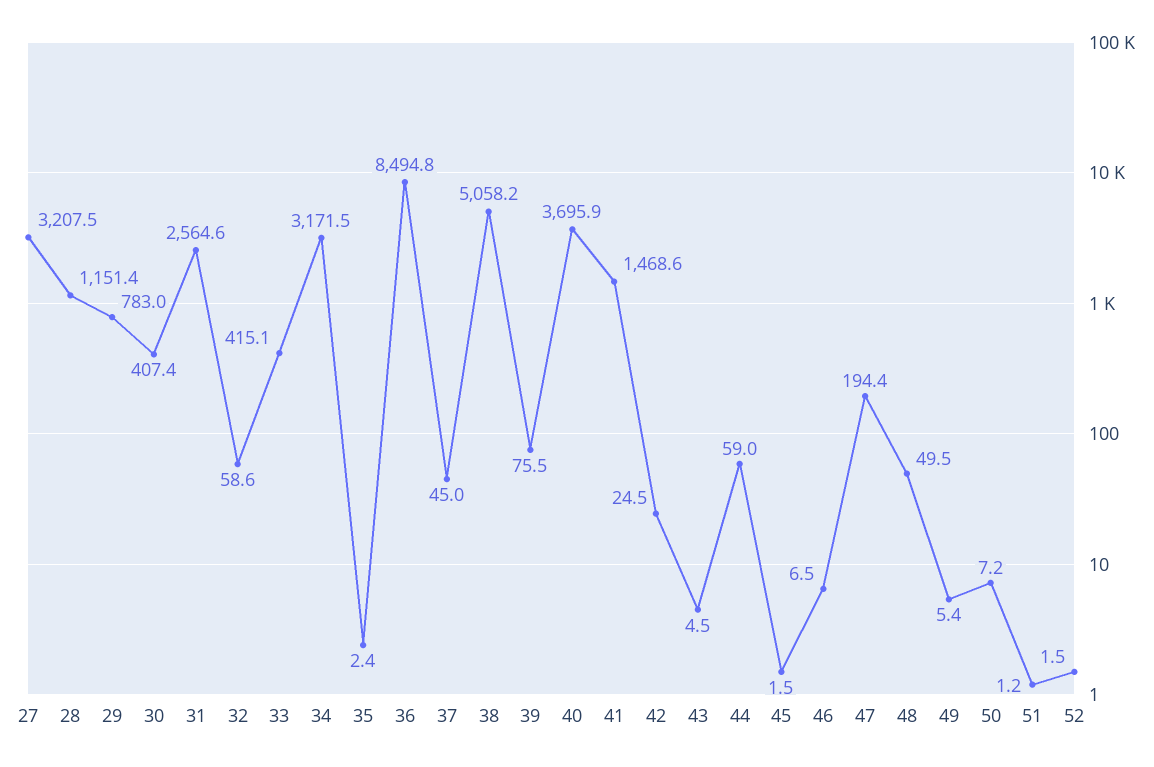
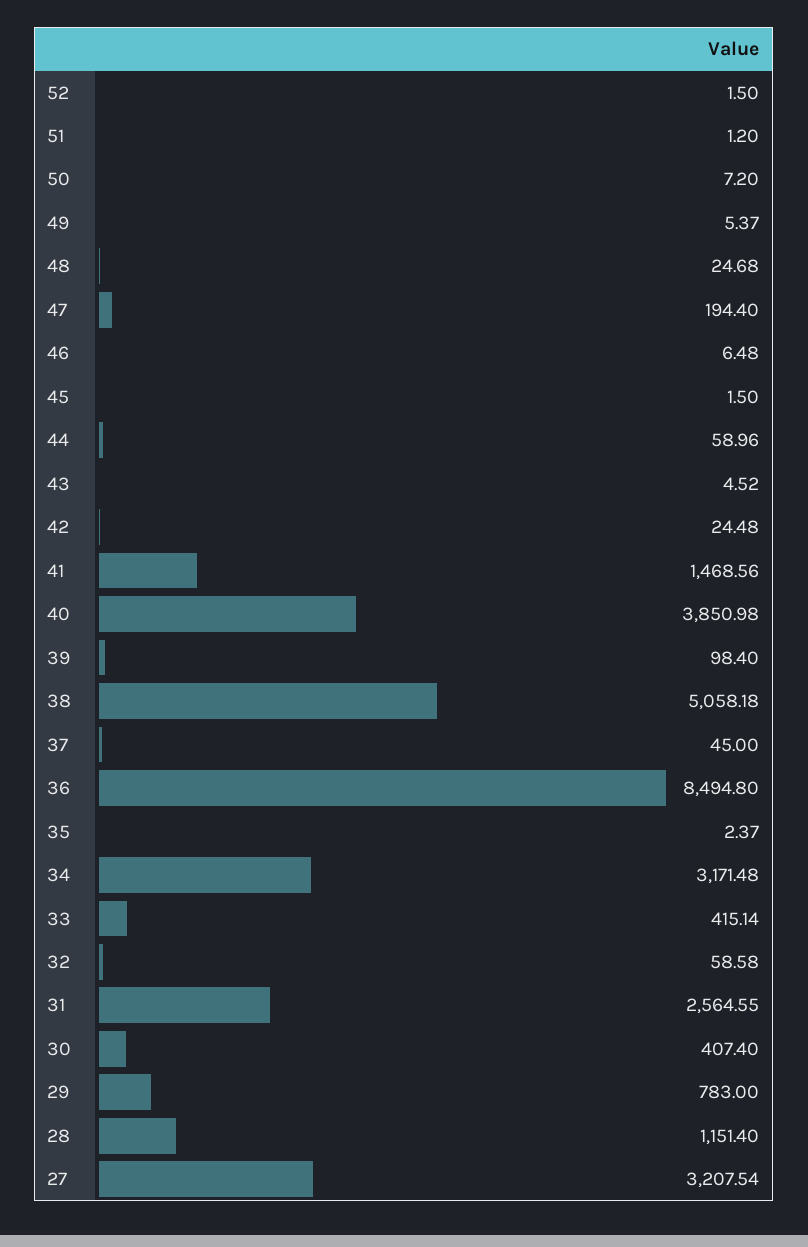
39: 75.5 -> 98.4
40: 3695.9 -> 3850.98
48: 49.5 -> 24.68

